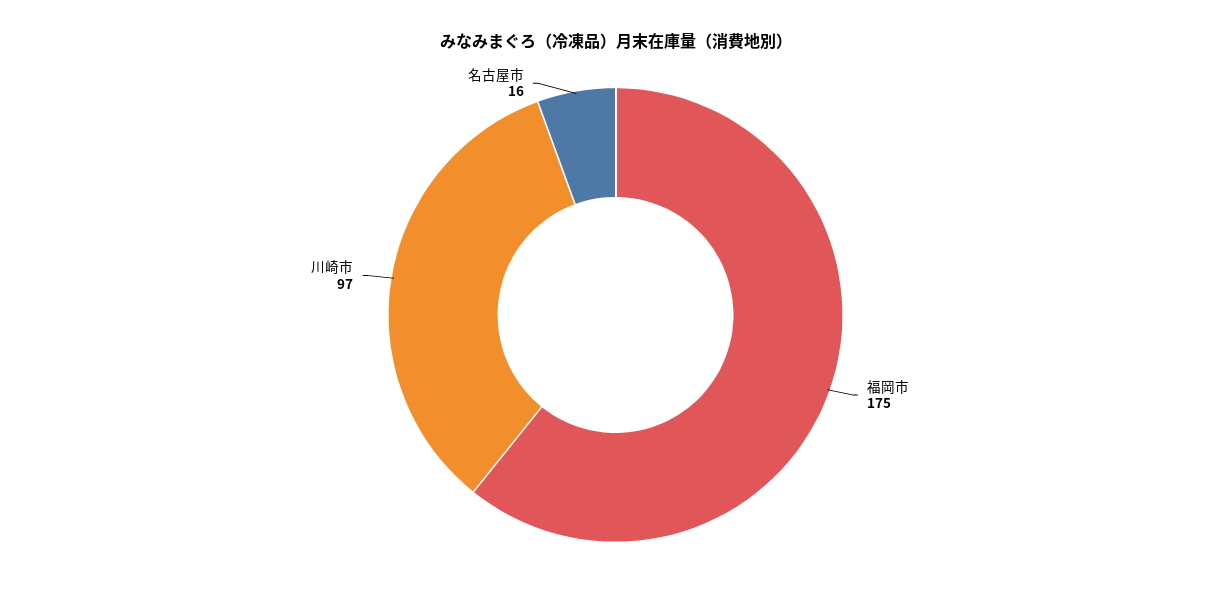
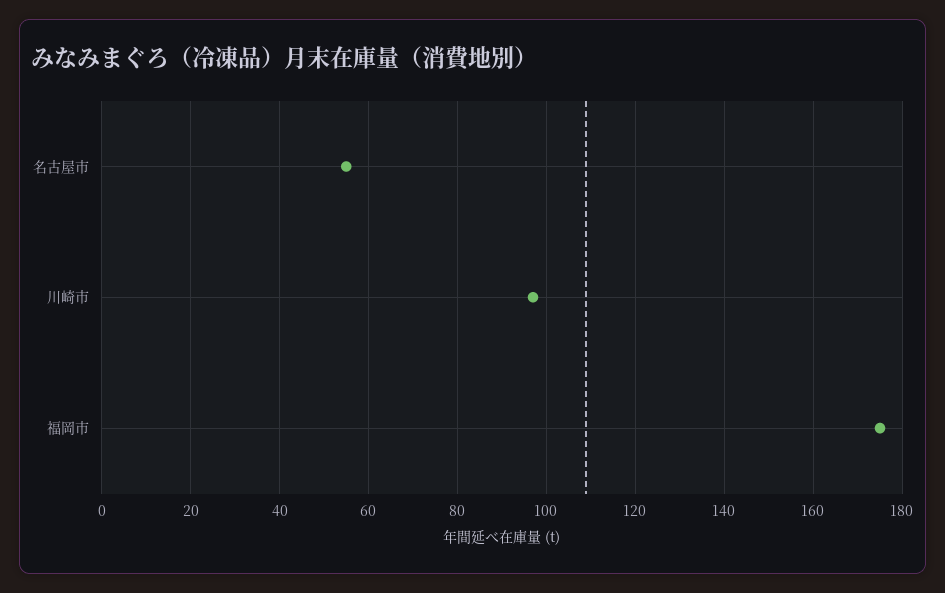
名古屋市: 16 -> 55

